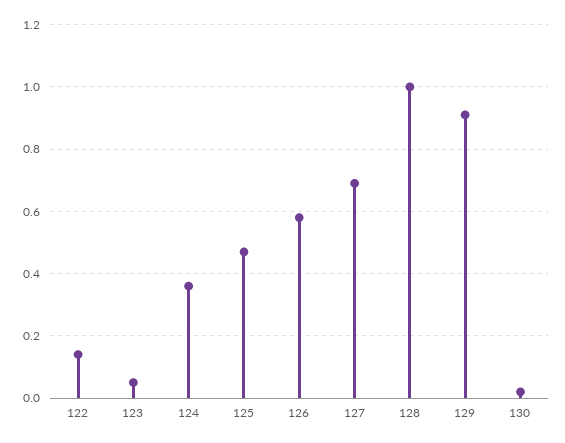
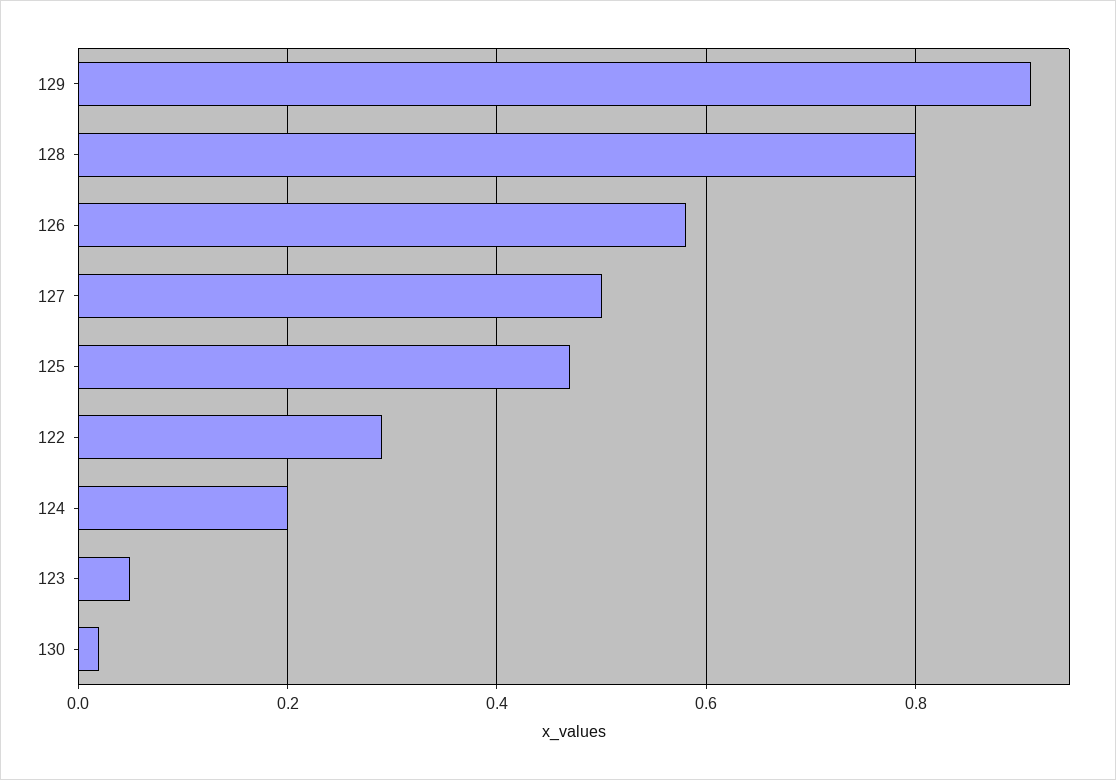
122: 0.15 -> 0.3
124: 0.35 -> 0.2
127: 0.7 -> 0.5
128: 1 -> 0.8

